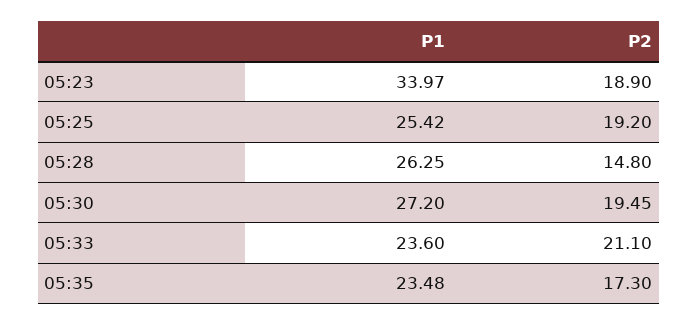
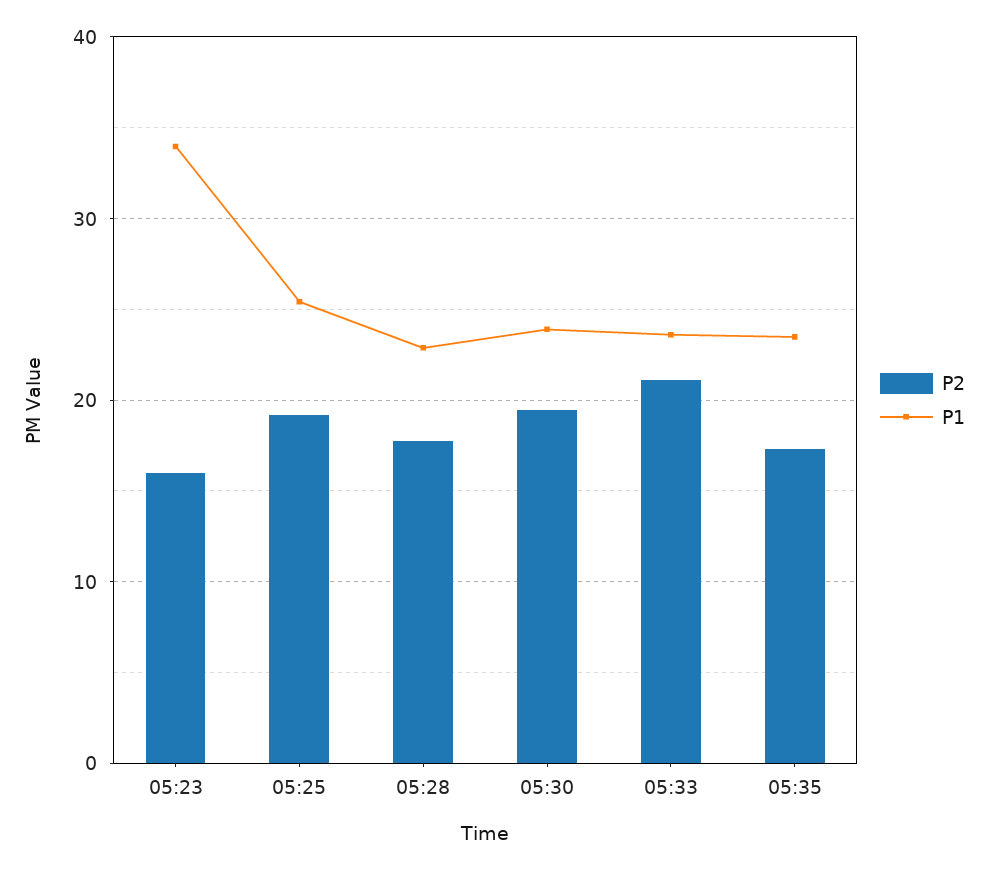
P2, 05:23: 18.9 -> 16
P1, 05:28: 26.25 -> 23
P2, 05:28: 14.8 -> 18
P1, 05:30: 27.2 -> 24

